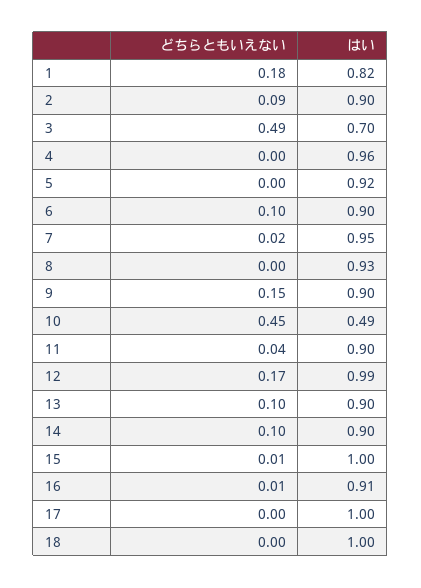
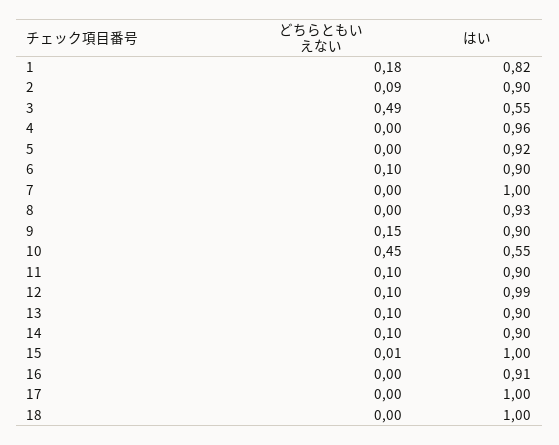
はい, 3: 0.7 -> 0.55
どちらともいえない, 7: 0.02 -> 0
はい, 7: 0.95 -> 1
はい, 10: 0.49 -> 0.55
どちらともいえない, 11: 0.04 -> 0.1
どちらともいえない, 12: 0.17 -> 0.1
どちらともいえない, 16: 0.01 -> 0

